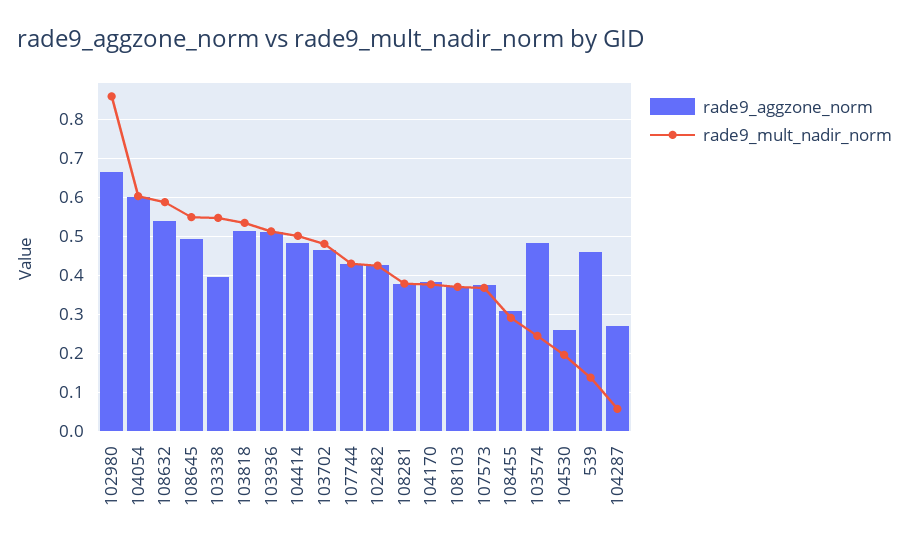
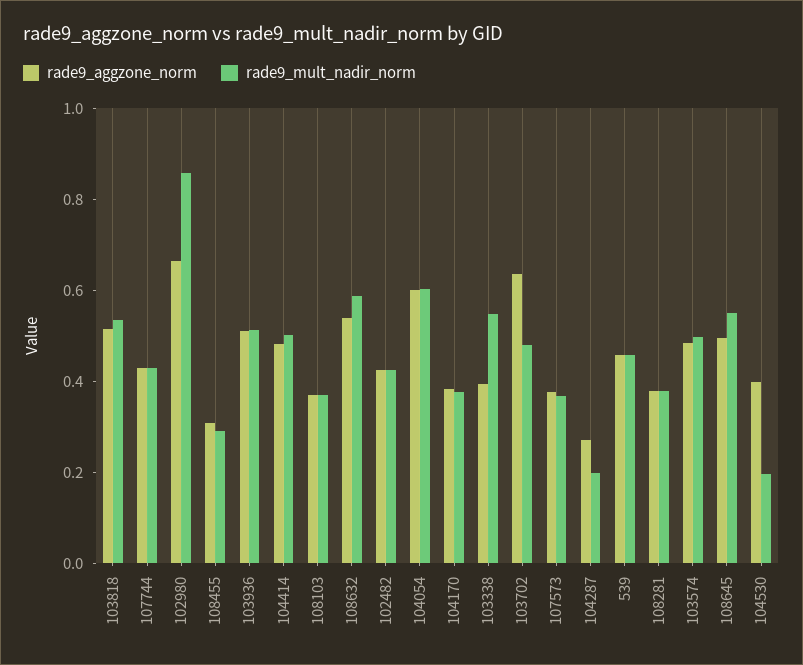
rade9_aggzone_norm, 103702: 0.46 -> 0.65
rade9_mult_nadir_norm, 103574: 0.24 -> 0.5
rade9_aggzone_norm, 104530: 0.26 -> 0.4
rade9_mult_nadir_norm, 539: 0.14 -> 0.45
rade9_mult_nadir_norm, 104287: 0.06 -> 0.2

